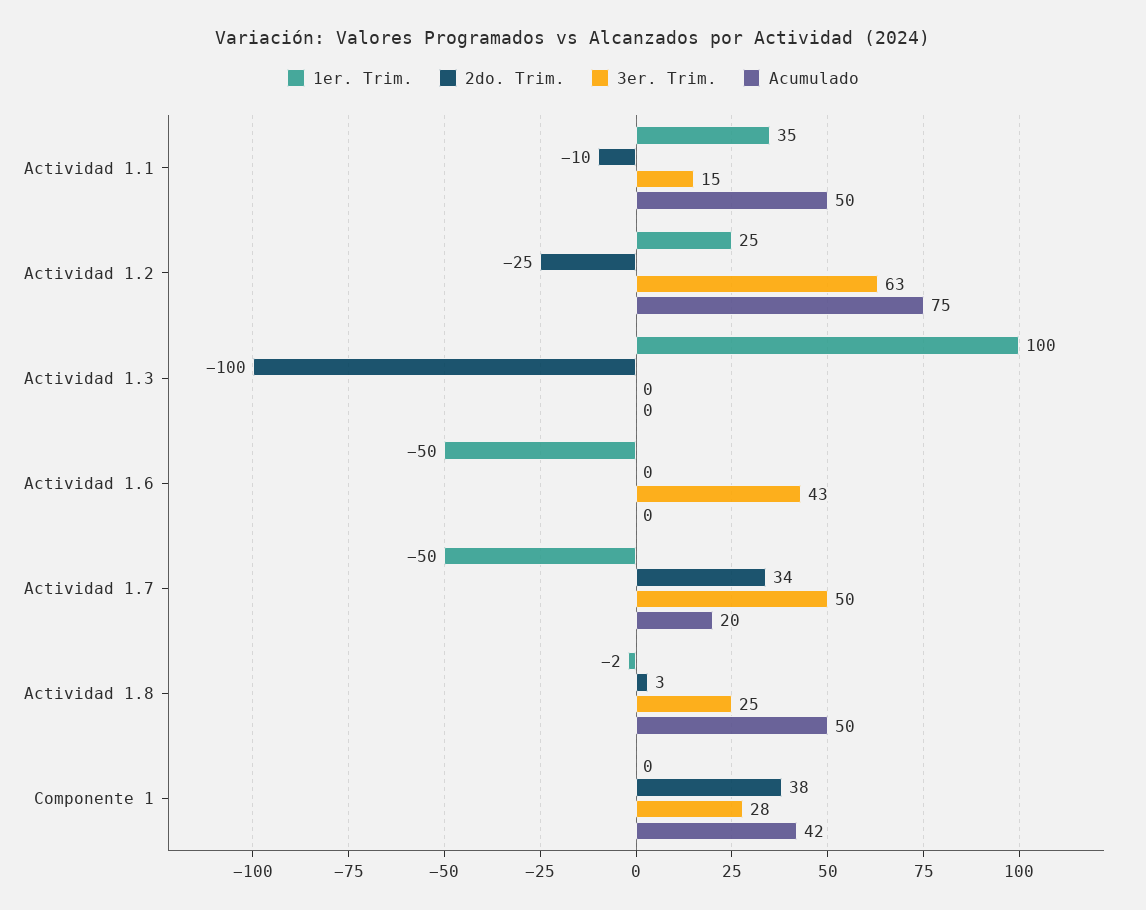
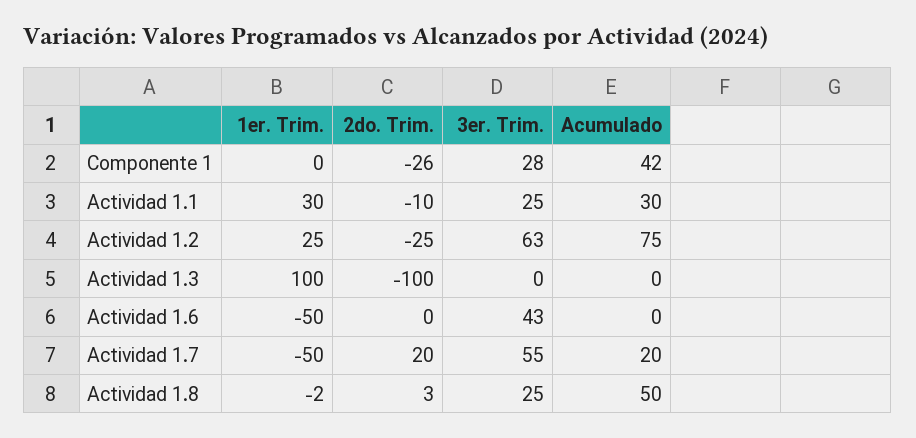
1er. Trim., Actividad 1.1: 35 -> 30
3er. Trim., Actividad 1.1: 15 -> 25
Acumulado, Actividad 1.1: 50 -> 30
2do. Trim., Actividad 1.7: 34 -> 20
3er. Trim., Actividad 1.7: 50 -> 55
2do. Trim., Componente 1: 38 -> -26

